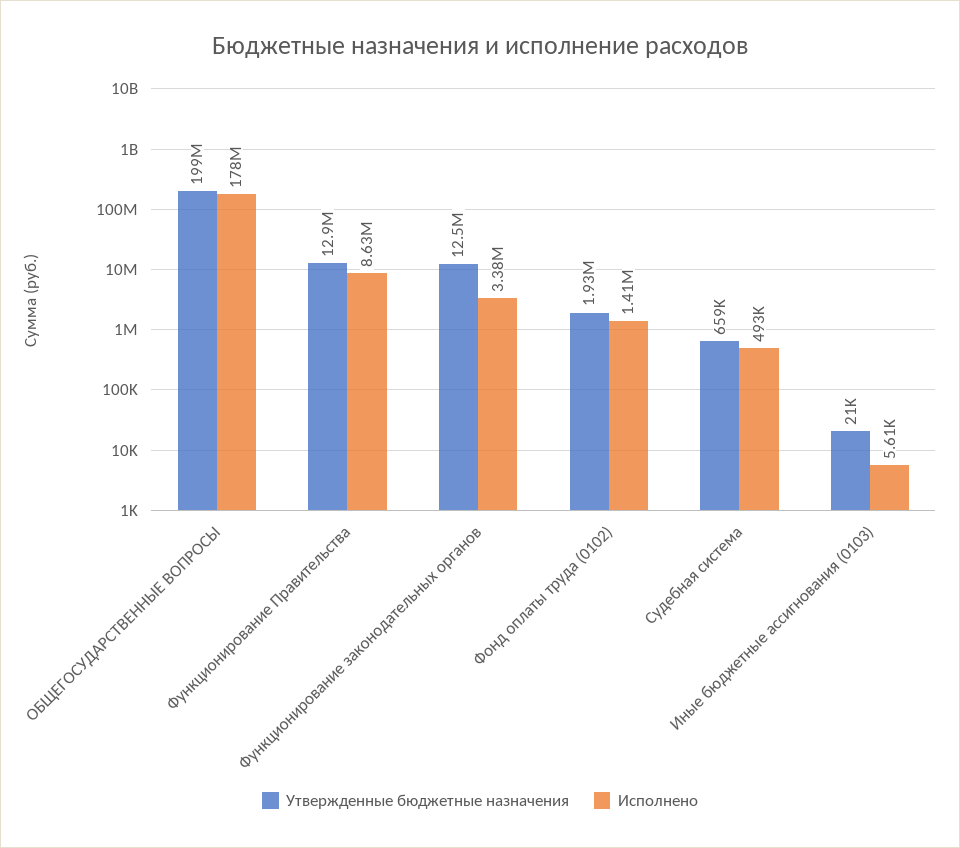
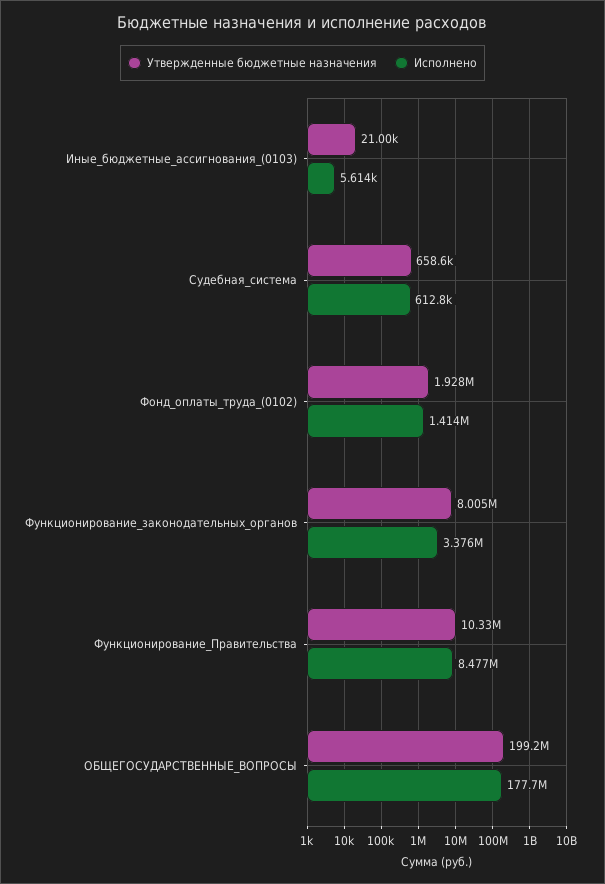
Утвержденные бюджетные назначения, Функционирование Правительства: 12900000 -> 10330000
Исполнено, Функционирование Правительства: 8630000 -> 8477000
Утвержденные бюджетные назначения, Функционирование законодательных органов: 12500000 -> 8005000
Исполнено, Судебная система: 493000 -> 612800

